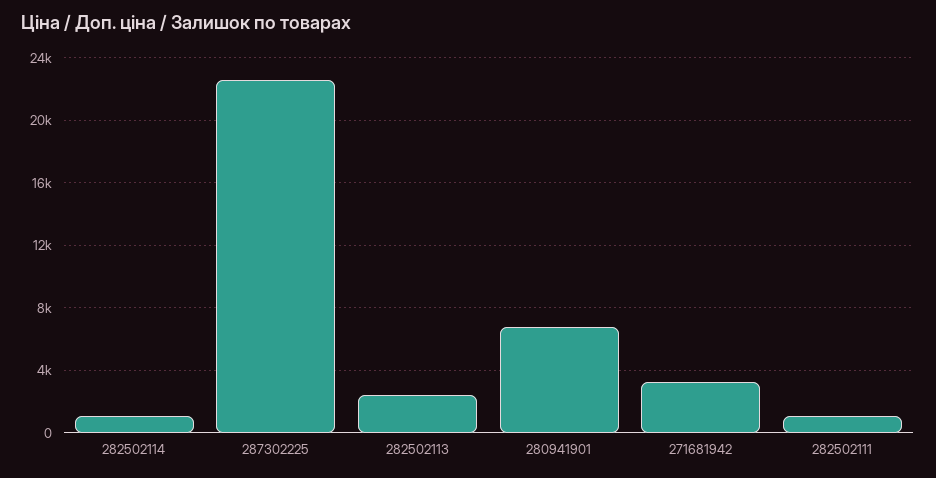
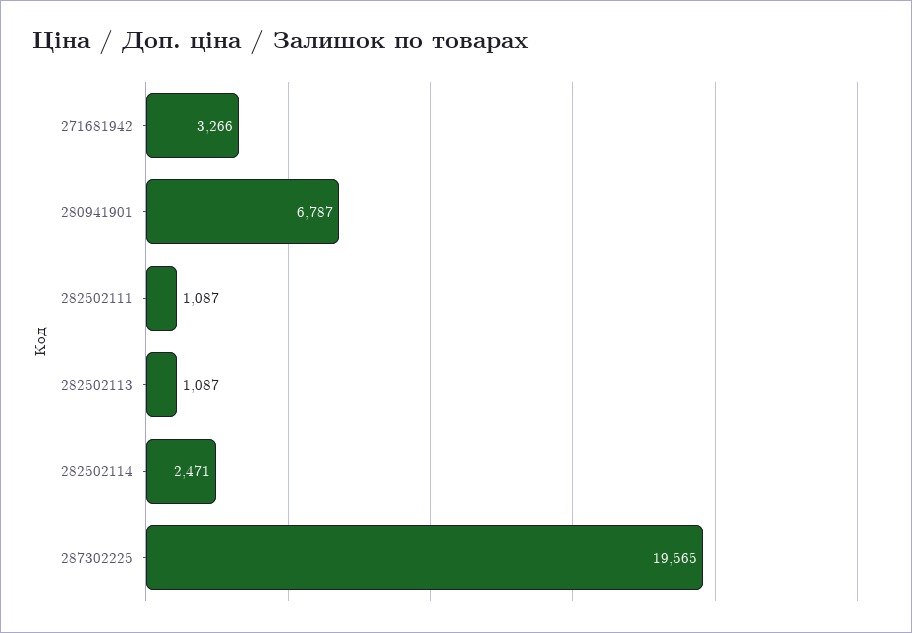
282502114: 1000 -> 2471
287302225: 22500 -> 19565
282502113: 2500 -> 1087

